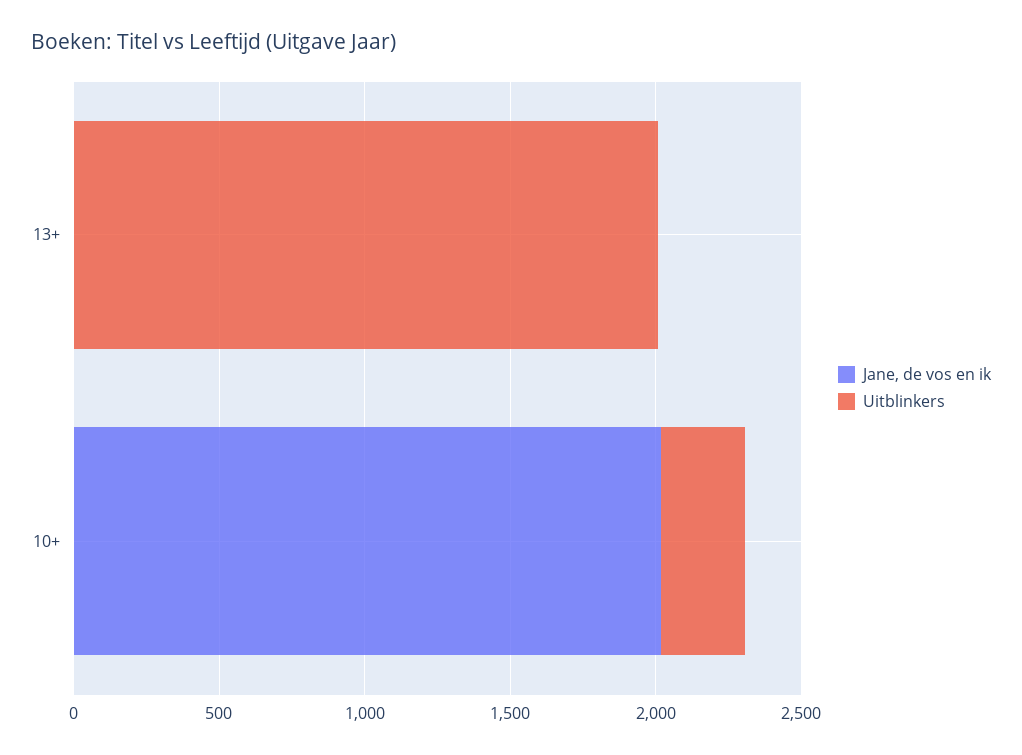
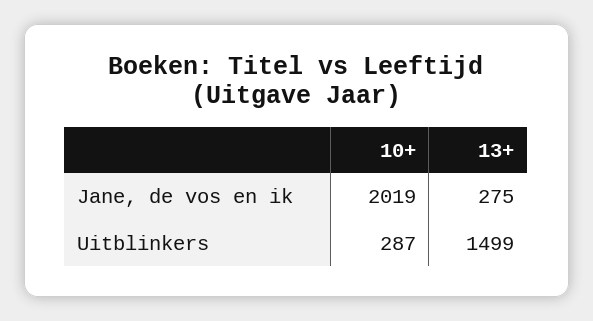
Jane, de vos en ik, 13+: 0 -> 275
Uitblinkers, 13+: 2000 -> 1499

